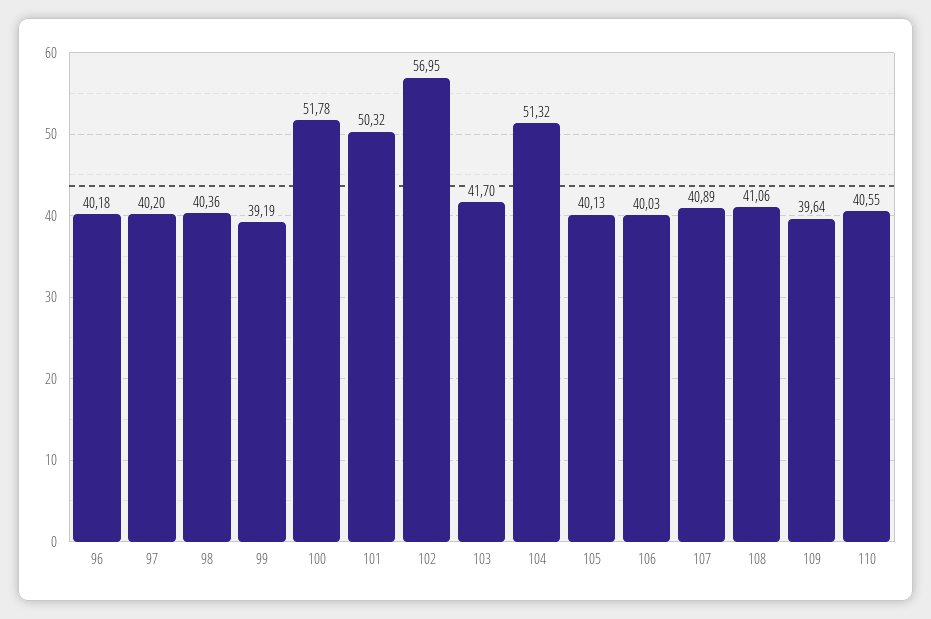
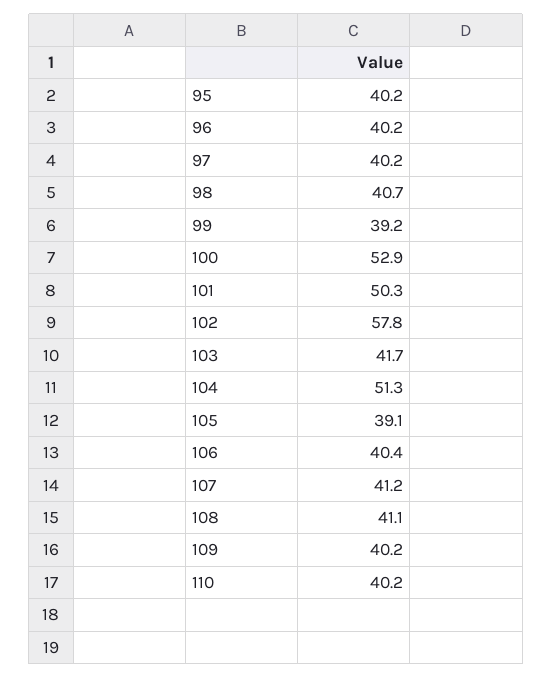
98: 40.36 -> 40.7
100: 51.78 -> 52.9
102: 56.95 -> 57.8
105: 40.13 -> 39.1
106: 40.03 -> 40.4
107: 40.89 -> 41.2
109: 39.64 -> 40.2
110: 40.55 -> 40.2
95: none -> 40.2

